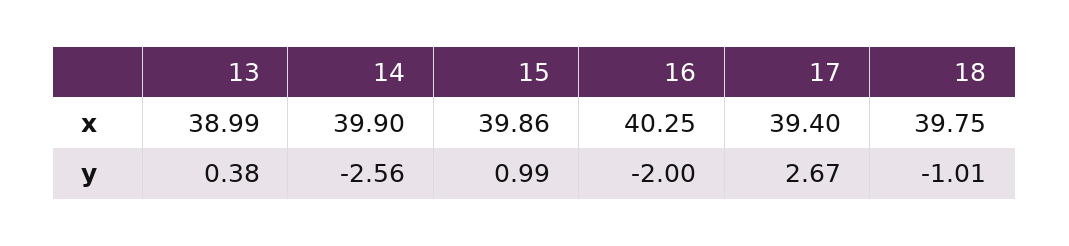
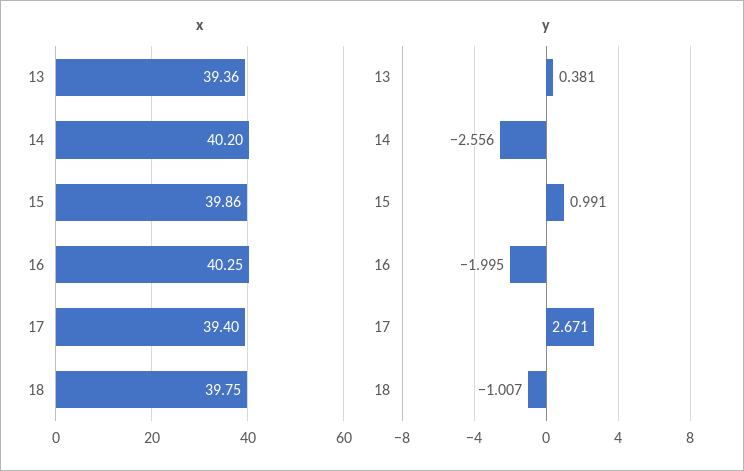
x, 13: 38.99 -> 39.36
x, 14: 39.9 -> 40.2

